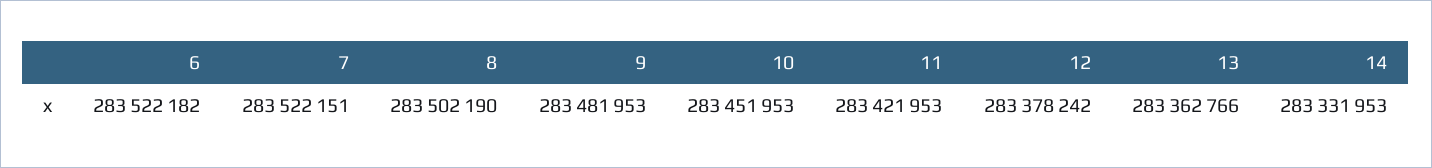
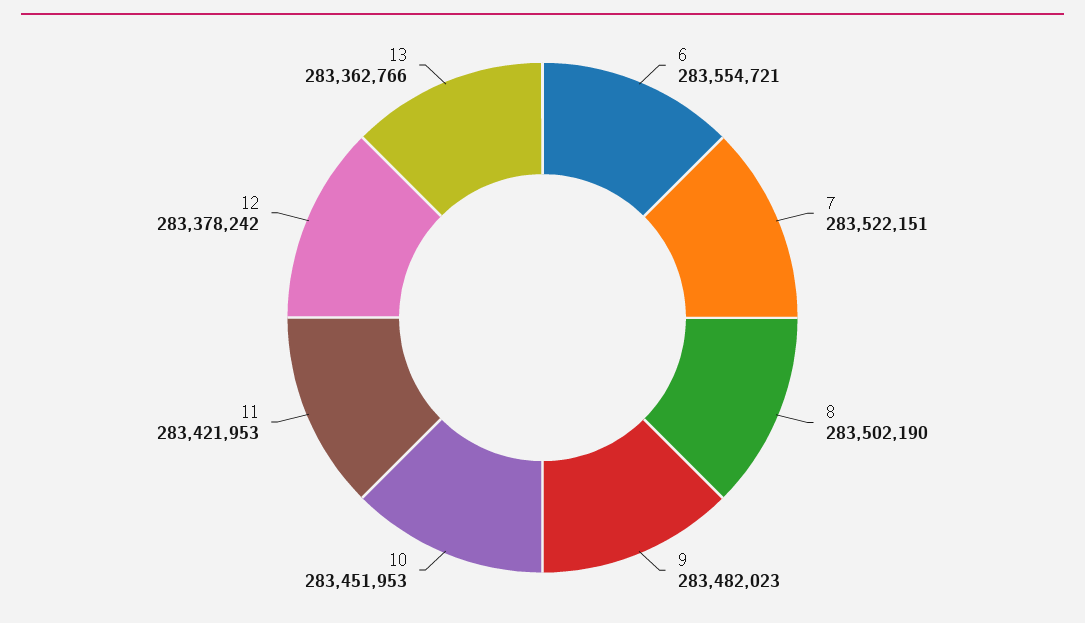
6: 283522182 -> 283554721
9: 283481953 -> 283482023
14: 283331953 -> none

